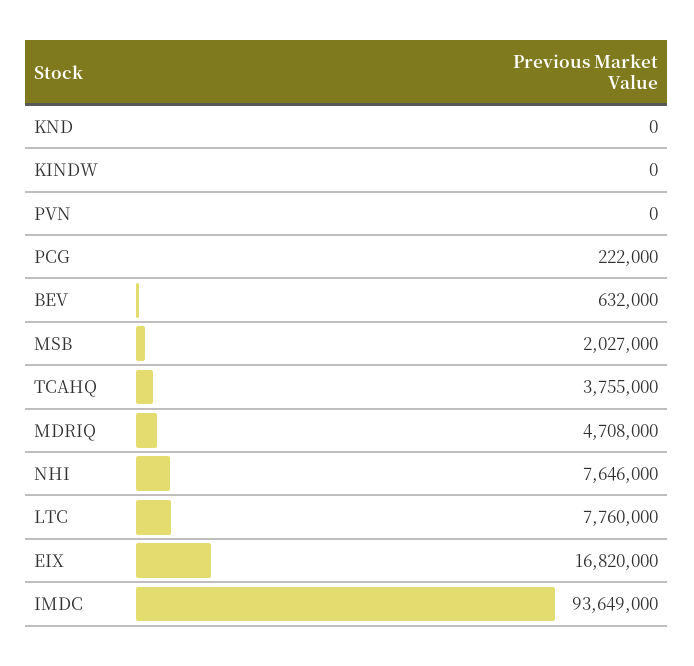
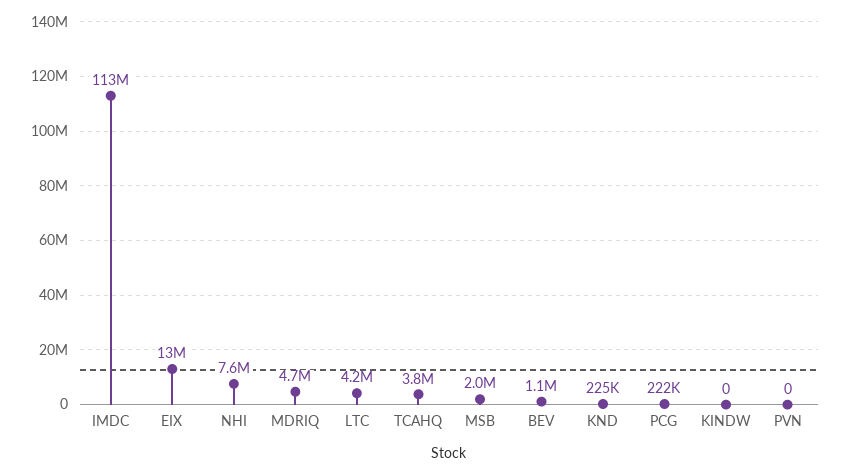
KND: 0 -> 225000
BEV: 632000 -> 1100000
LTC: 7760000 -> 4200000
EIX: 16820000 -> 13000000
IMDC: 93649000 -> 113000000

